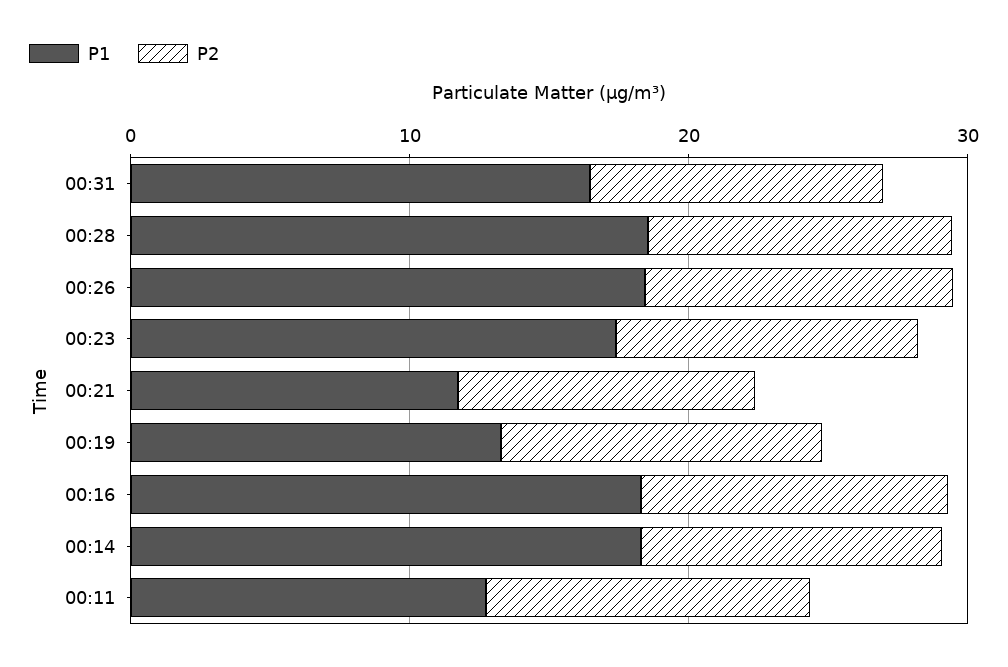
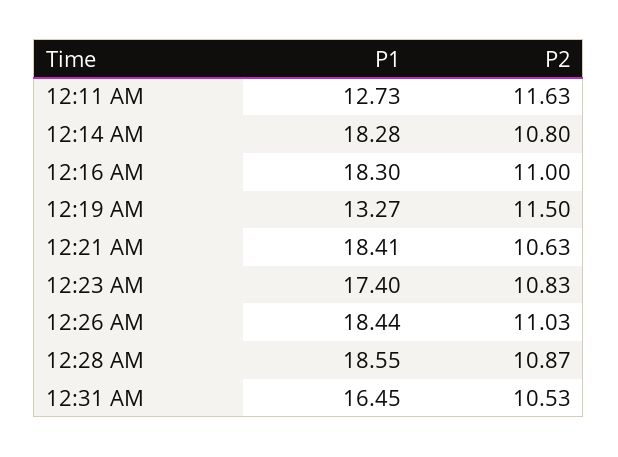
P1, 00:21: 12 -> 18.41

